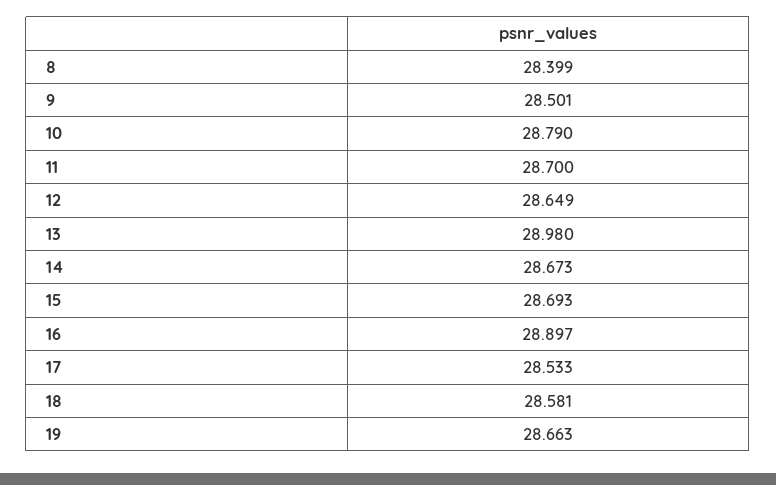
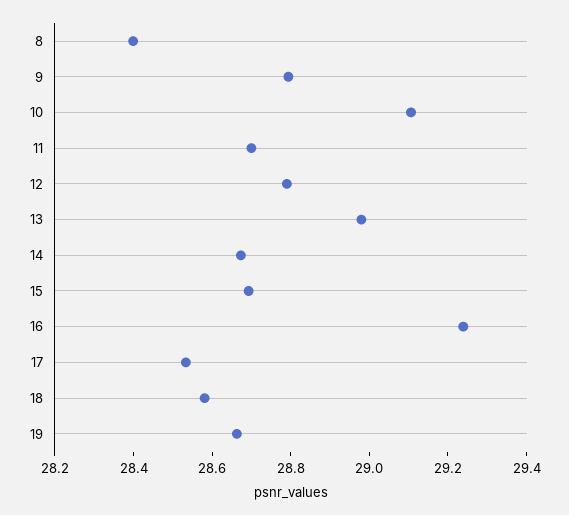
9: 28.501 -> 28.8
10: 28.79 -> 29.1
12: 28.649 -> 28.8
16: 28.897 -> 29.25

